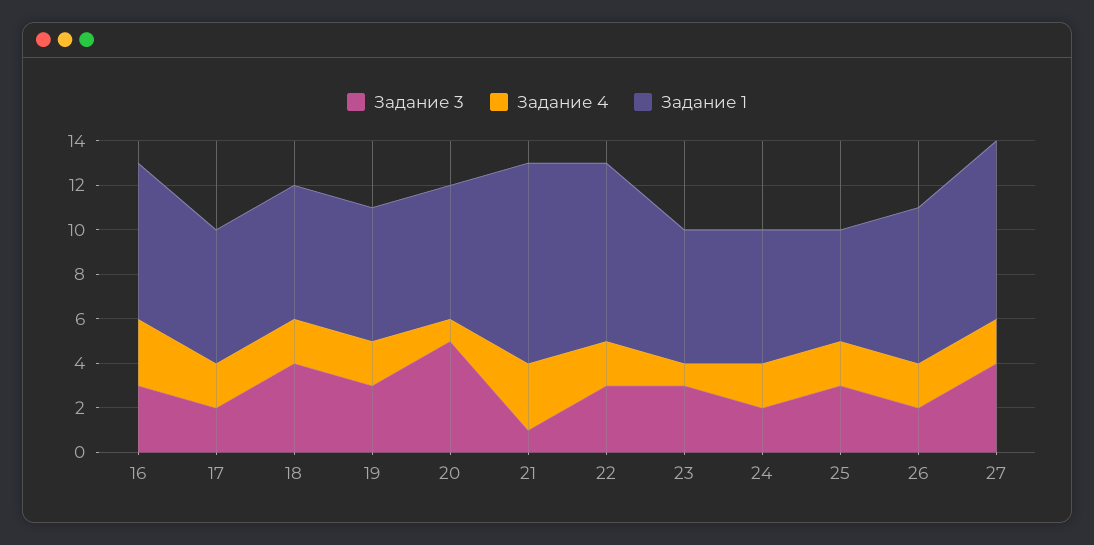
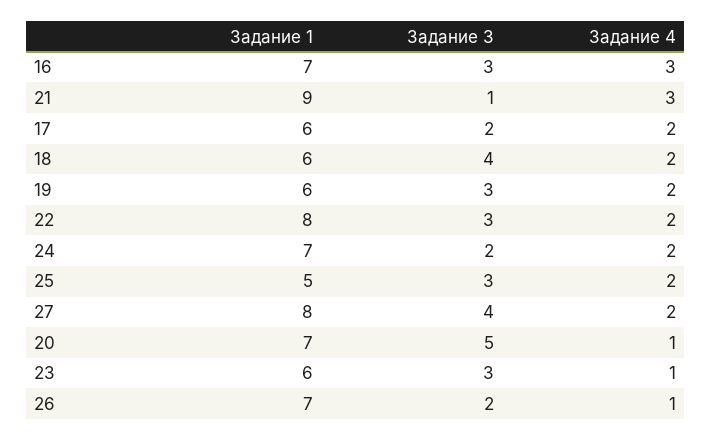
Задание 1, 20: 6 -> 7
Задание 1, 24: 6 -> 7
Задание 4, 26: 2 -> 1

